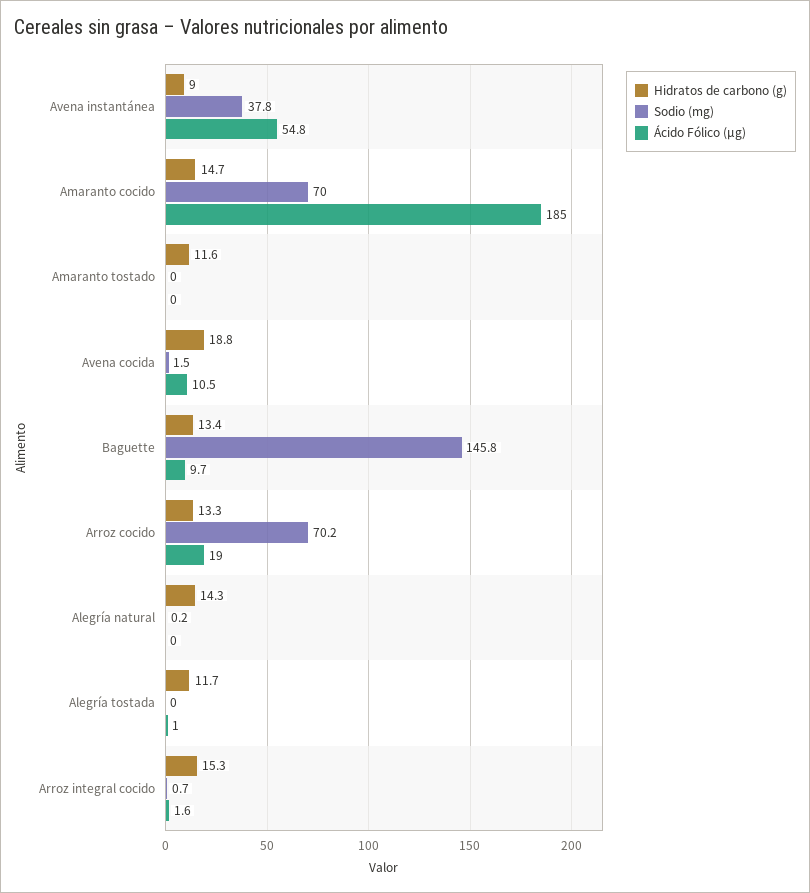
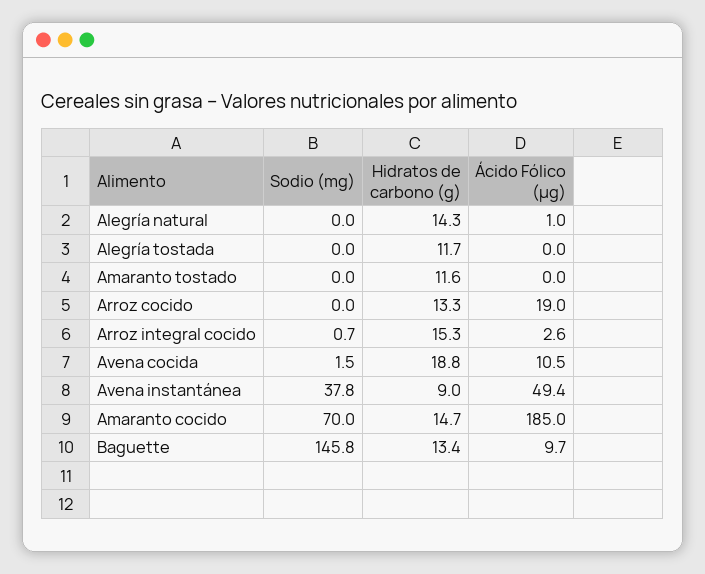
Ácido Fólico (µg), Avena instantánea: 54.8 -> 49.4
Sodio (mg), Arroz cocido: 70.2 -> 0
Sodio (mg), Alegría natural: 0.2 -> 0
Ácido Fólico (µg), Alegría natural: 0 -> 1
Ácido Fólico (µg), Alegría tostada: 1 -> 0
Ácido Fólico (µg), Arroz integral cocido: 1.6 -> 2.6

